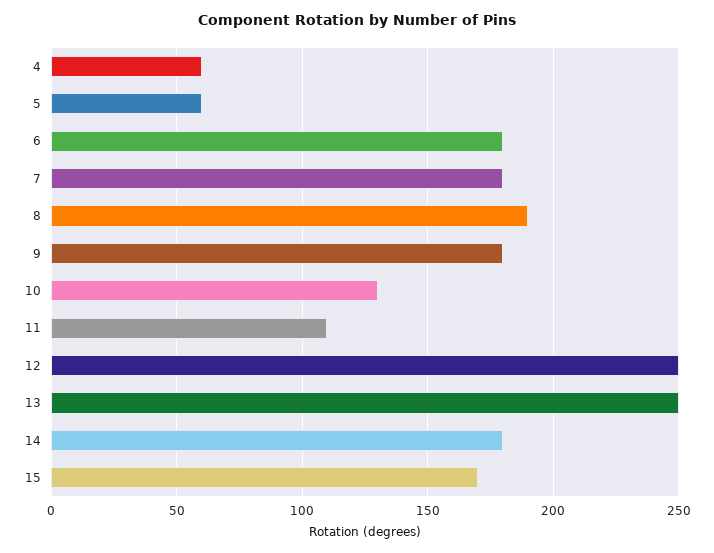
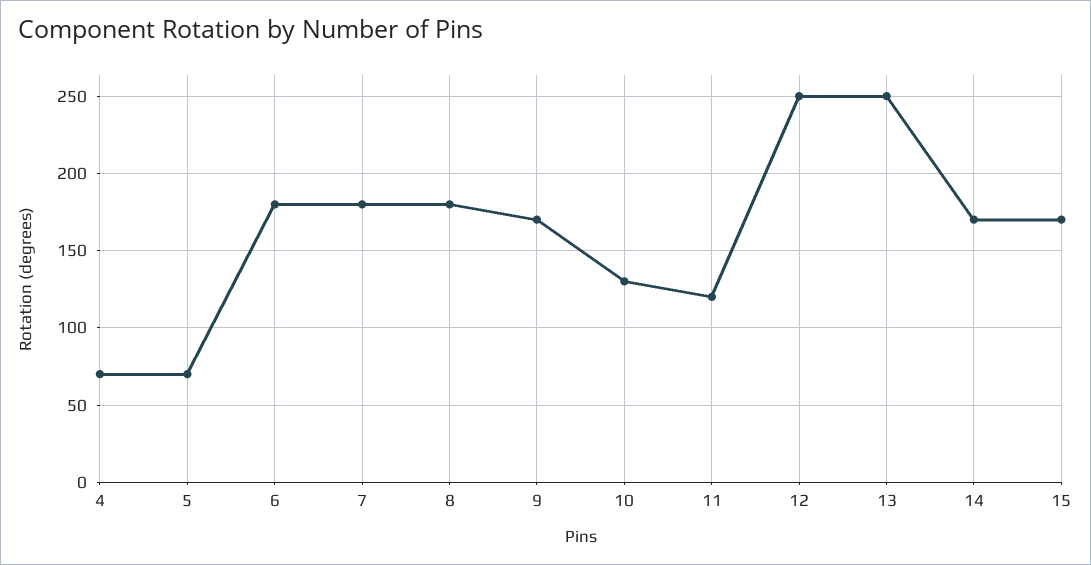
4: 60 -> 70
5: 60 -> 70
8: 190 -> 180
9: 180 -> 170
11: 110 -> 120
14: 180 -> 170

